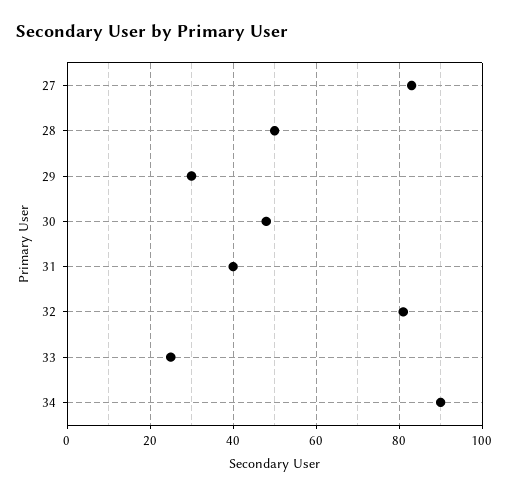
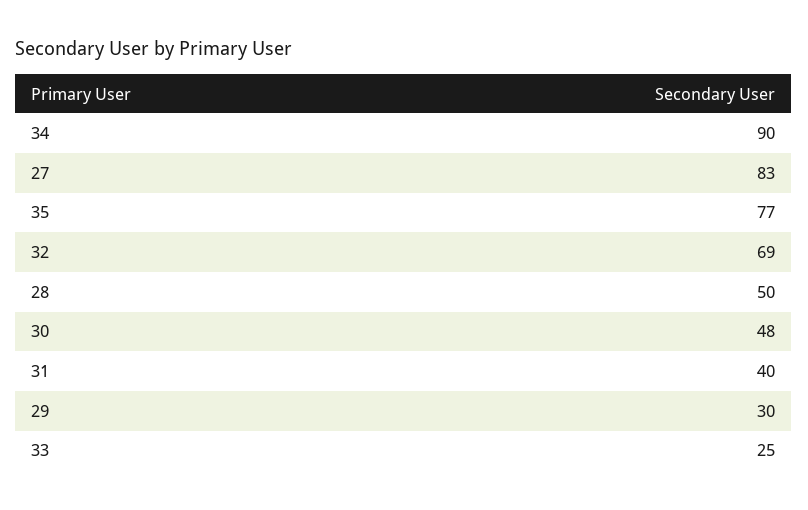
32: 80 -> 69
35: none -> 77

